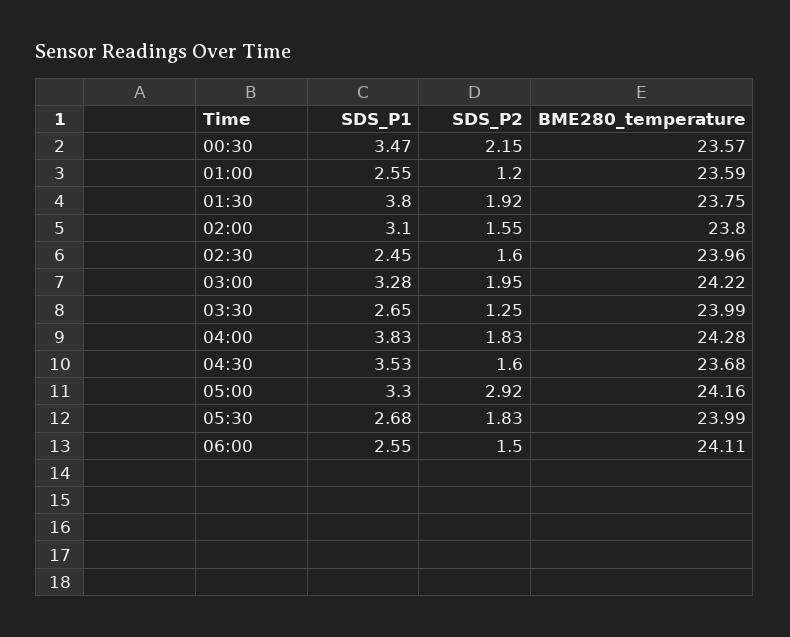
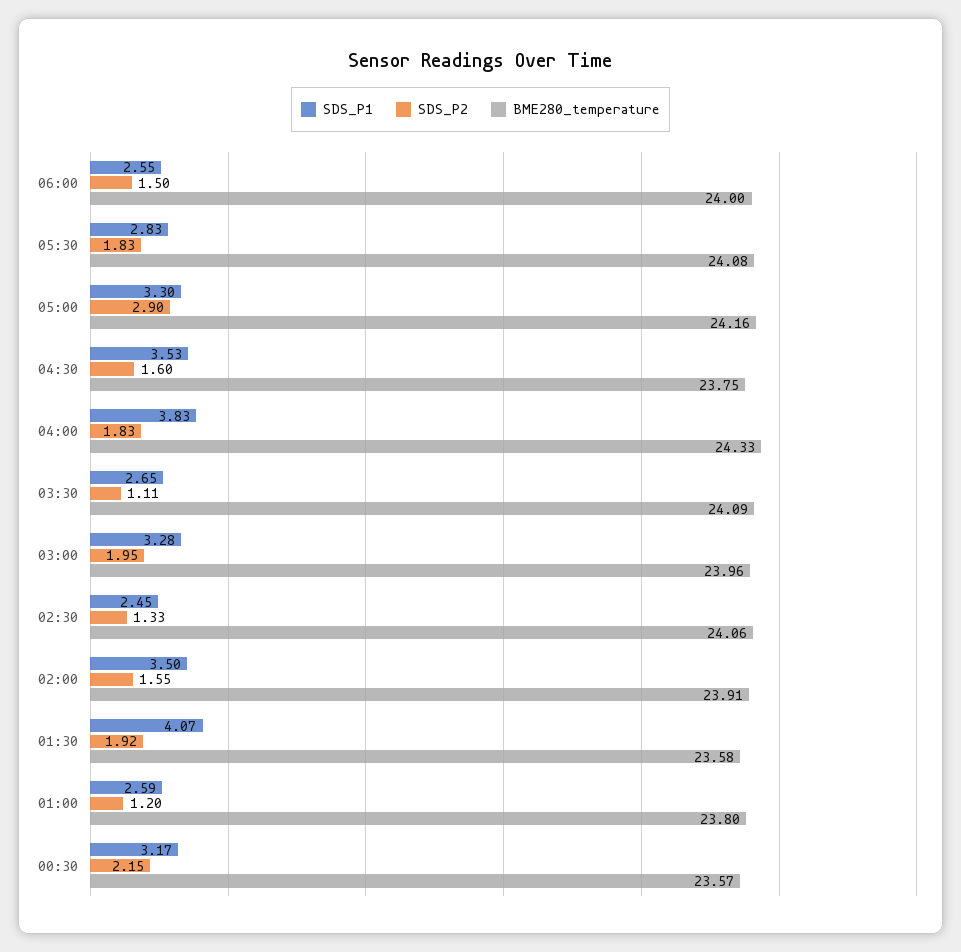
SDS_P1, 00:30: 3.47 -> 3.17
SDS_P1, 01:00: 2.55 -> 2.59
BME280_temperature, 01:00: 23.59 -> 23.8
SDS_P1, 01:30: 3.8 -> 4.07
BME280_temperature, 01:30: 23.75 -> 23.58
SDS_P1, 02:00: 3.1 -> 3.5
BME280_temperature, 02:00: 23.8 -> 23.91
SDS_P2, 02:30: 1.6 -> 1.33
BME280_temperature, 02:30: 23.96 -> 24.06
BME280_temperature, 03:00: 24.22 -> 23.96
SDS_P2, 03:30: 1.25 -> 1.11
BME280_temperature, 03:30: 23.99 -> 24.09
BME280_temperature, 04:00: 24.28 -> 24.33
BME280_temperature, 04:30: 23.68 -> 23.75
SDS_P2, 05:00: 2.92 -> 2.9
SDS_P1, 05:30: 2.68 -> 2.83
BME280_temperature, 05:30: 23.99 -> 24.08
BME280_temperature, 06:00: 24.11 -> 24

